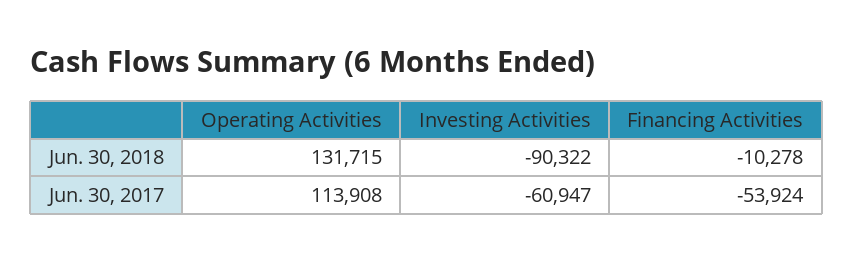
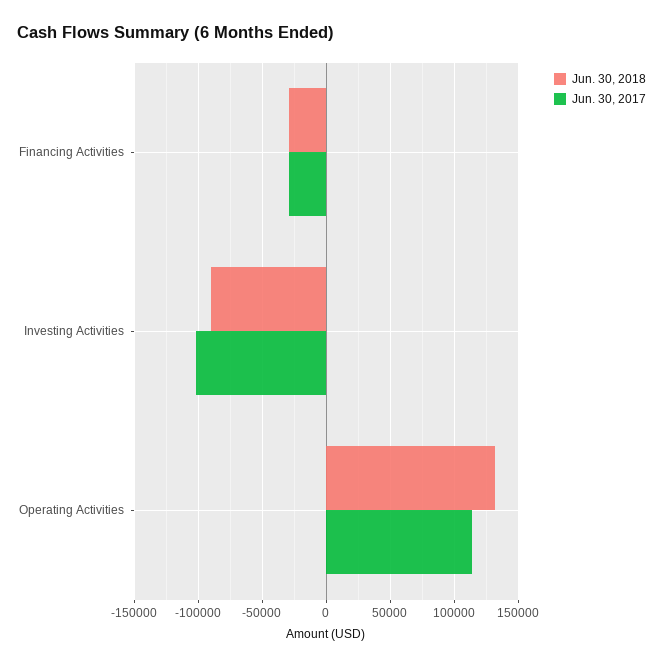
Jun. 30, 2018, Financing Activities: -10278 -> -30000
Jun. 30, 2017, Investing Activities: -60947 -> -100000
Jun. 30, 2017, Financing Activities: -53924 -> -30000

